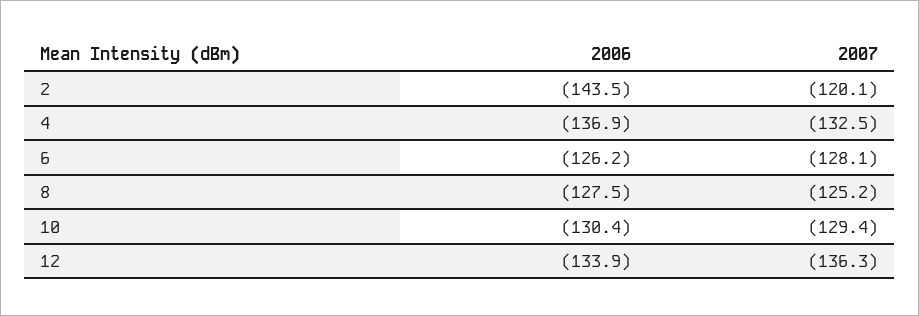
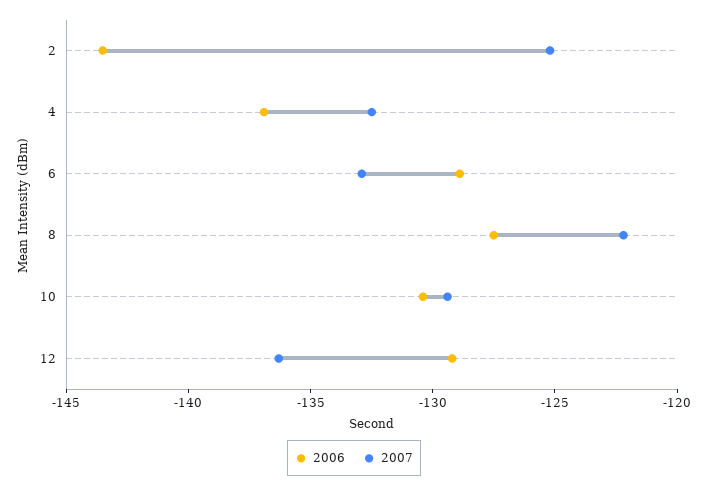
2007, 2: -120.1 -> -125
2006, 6: -126.2 -> -129
2007, 6: -128.1 -> -133
2007, 8: -125.2 -> -122
2006, 12: -133.9 -> -129

